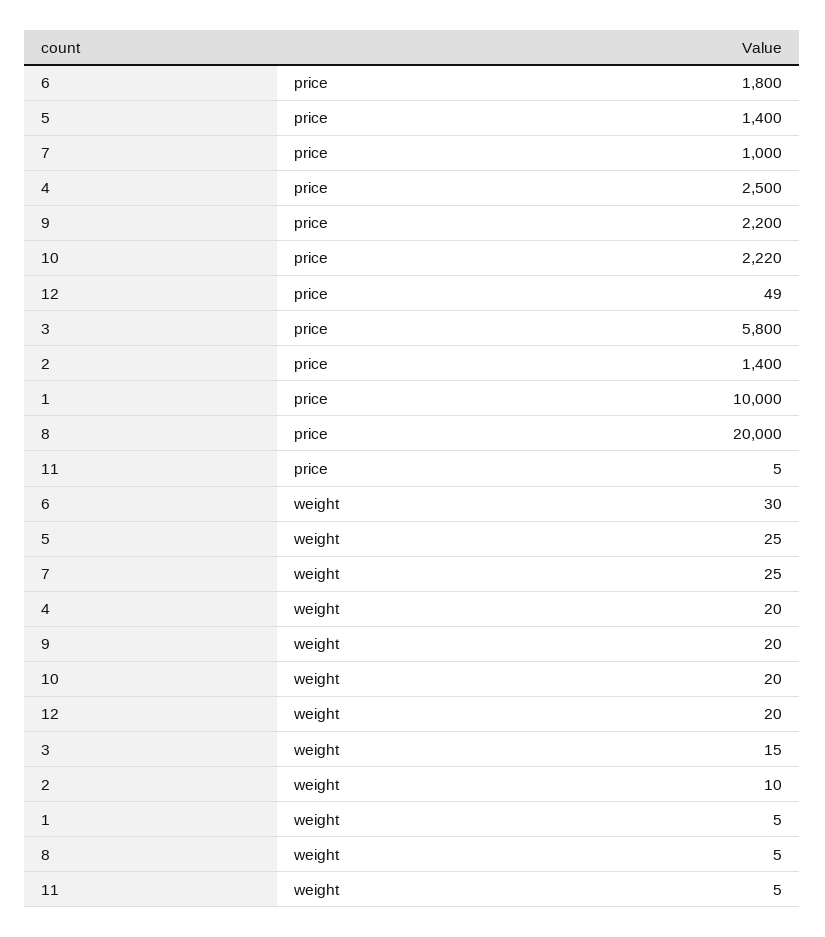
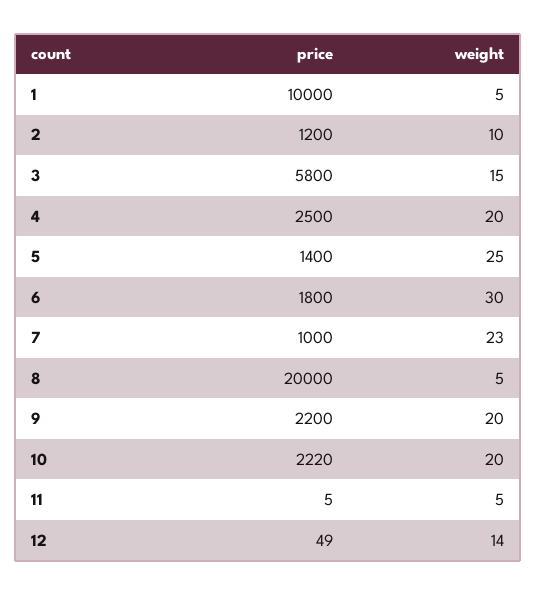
2, price: 1400 -> 1200
7, weight: 25 -> 23
12, weight: 20 -> 14

